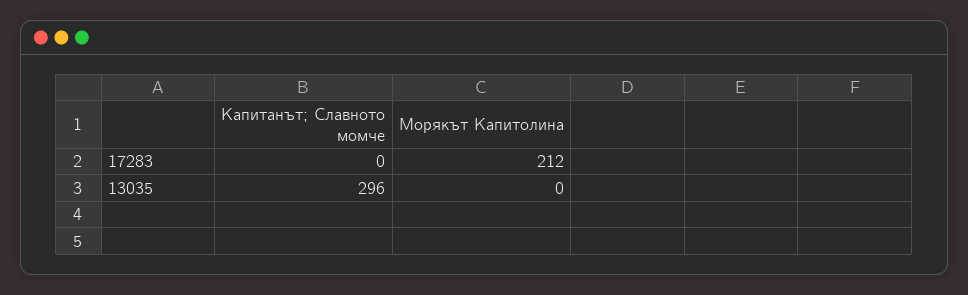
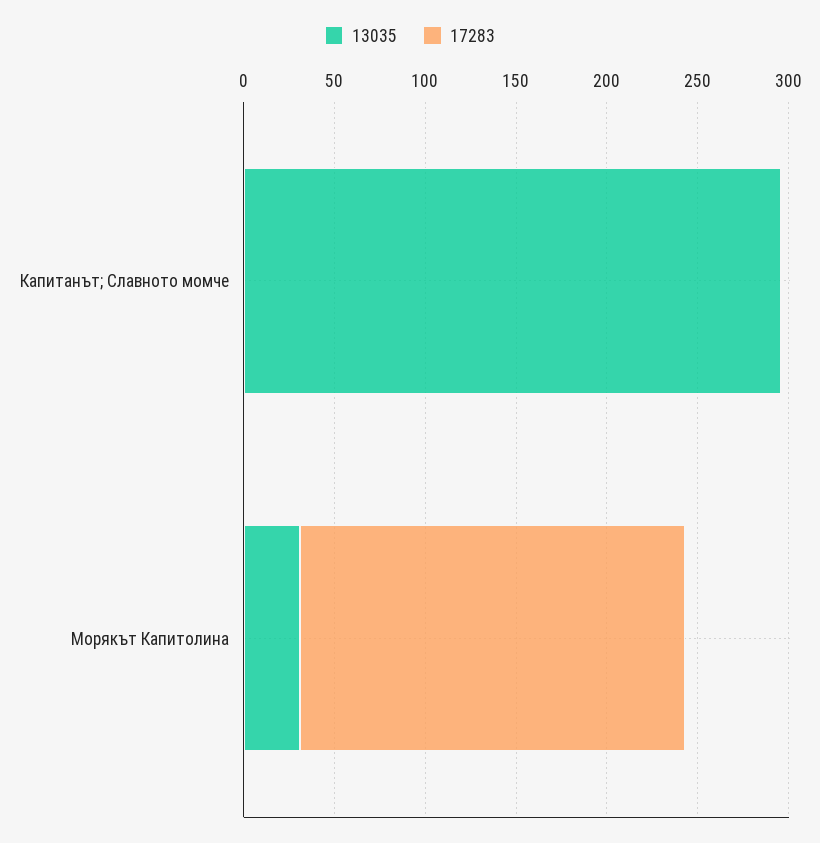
13035, Морякът Капитолина: 0 -> 30

